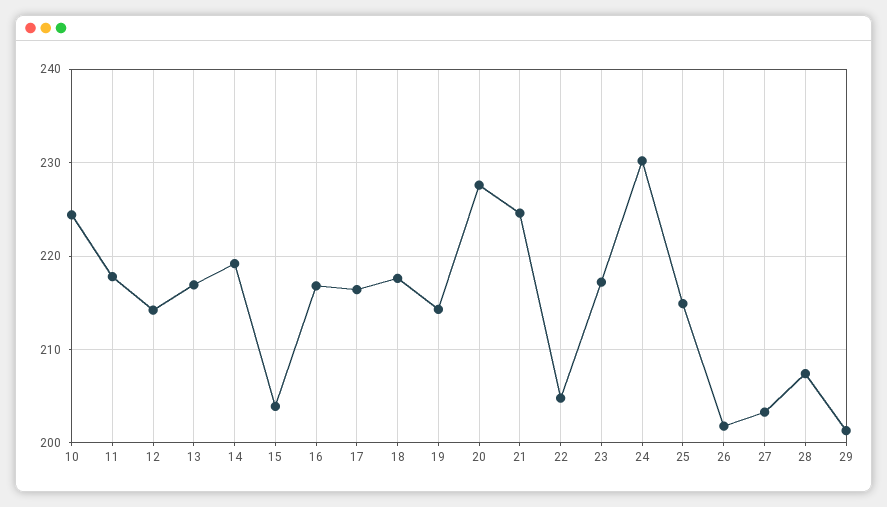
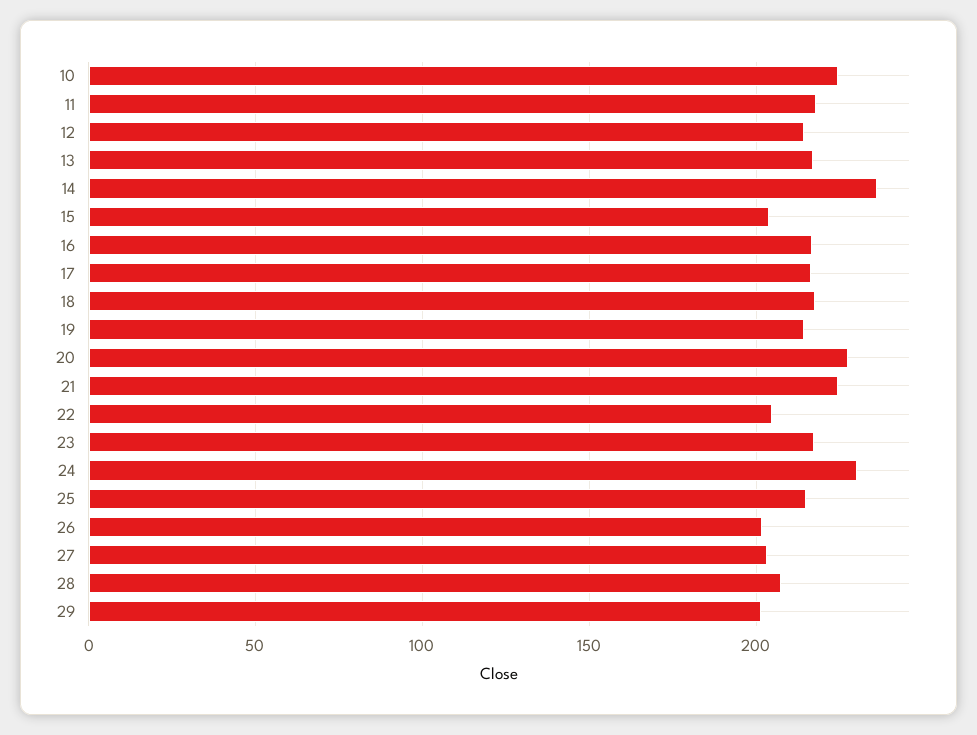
14: 219 -> 235

